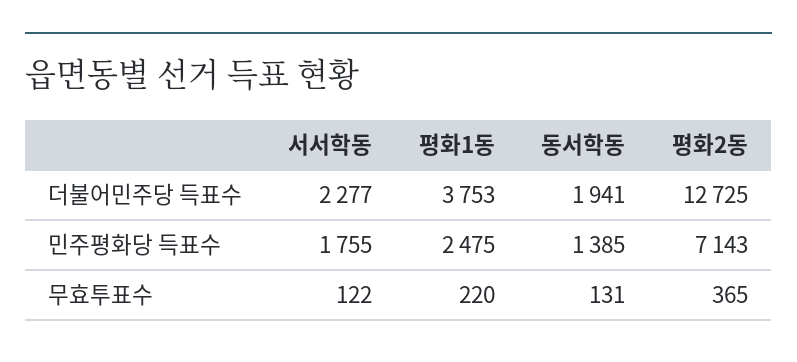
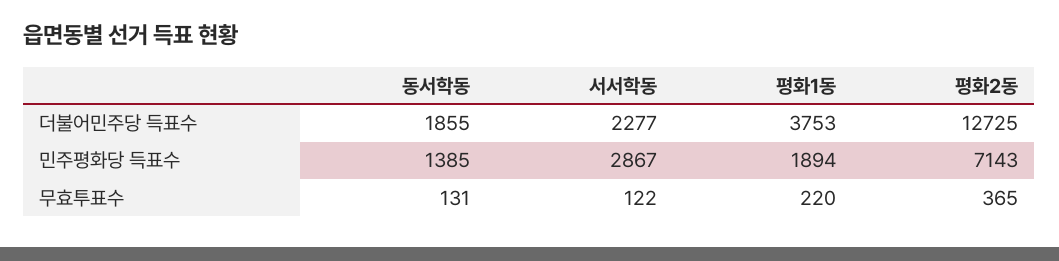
동서학동, 더불어민주당 득표수: 1941 -> 1855
서서학동, 민주평화당 득표수: 1755 -> 2867
평화1동, 민주평화당 득표수: 2475 -> 1894

